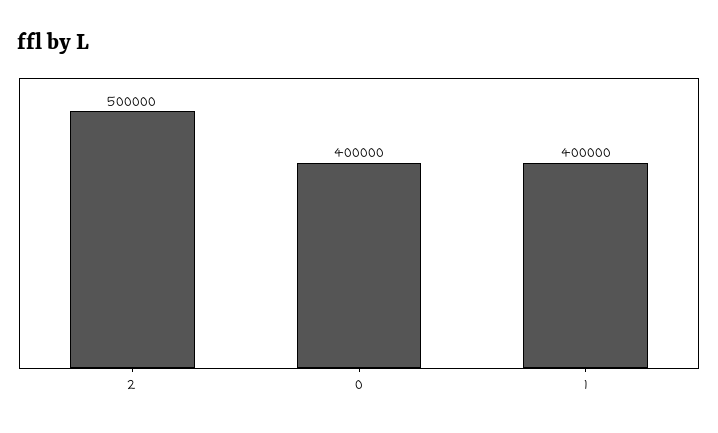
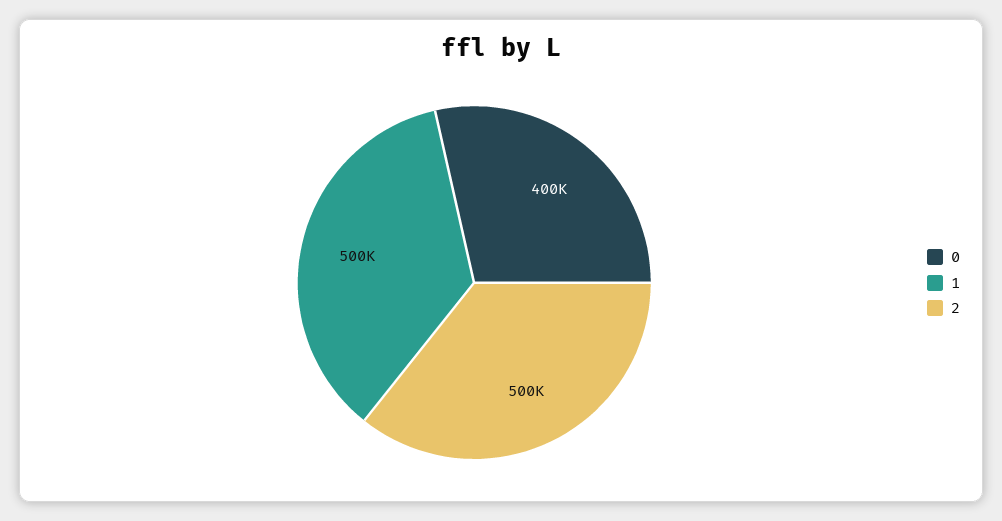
1: 400000 -> 500000

